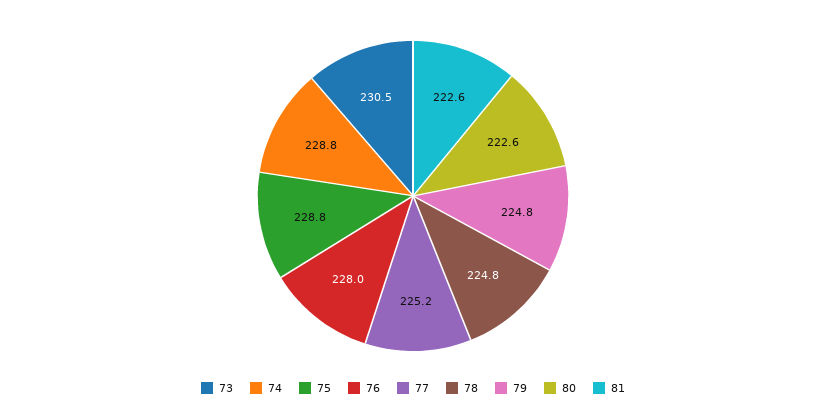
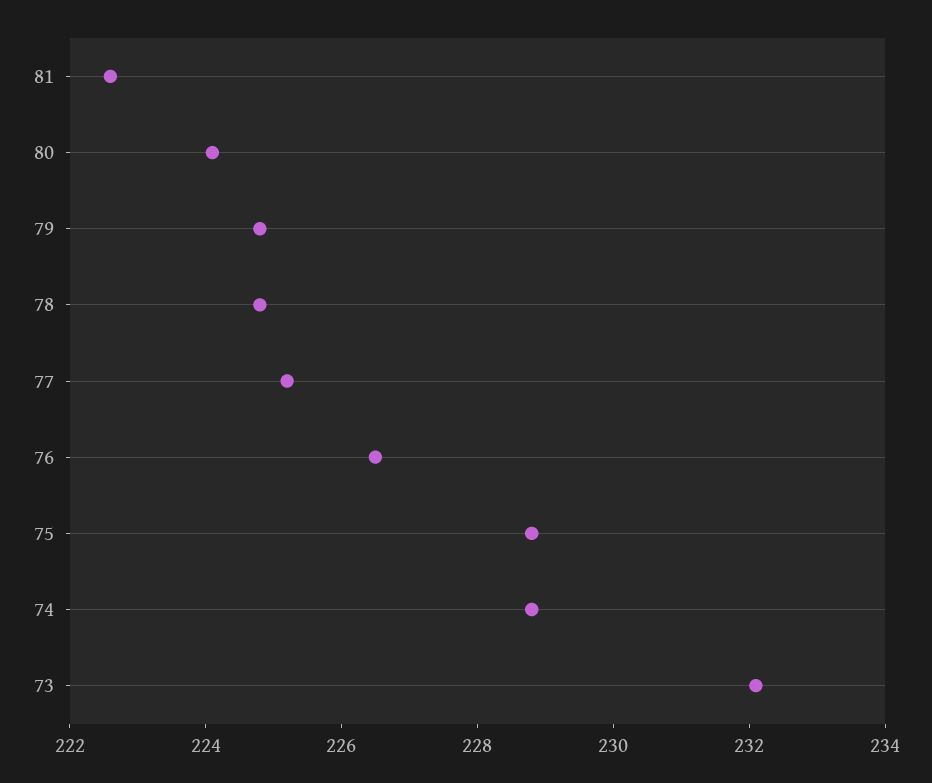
73: 230.5 -> 232
76: 228 -> 226.5
80: 222.6 -> 224

